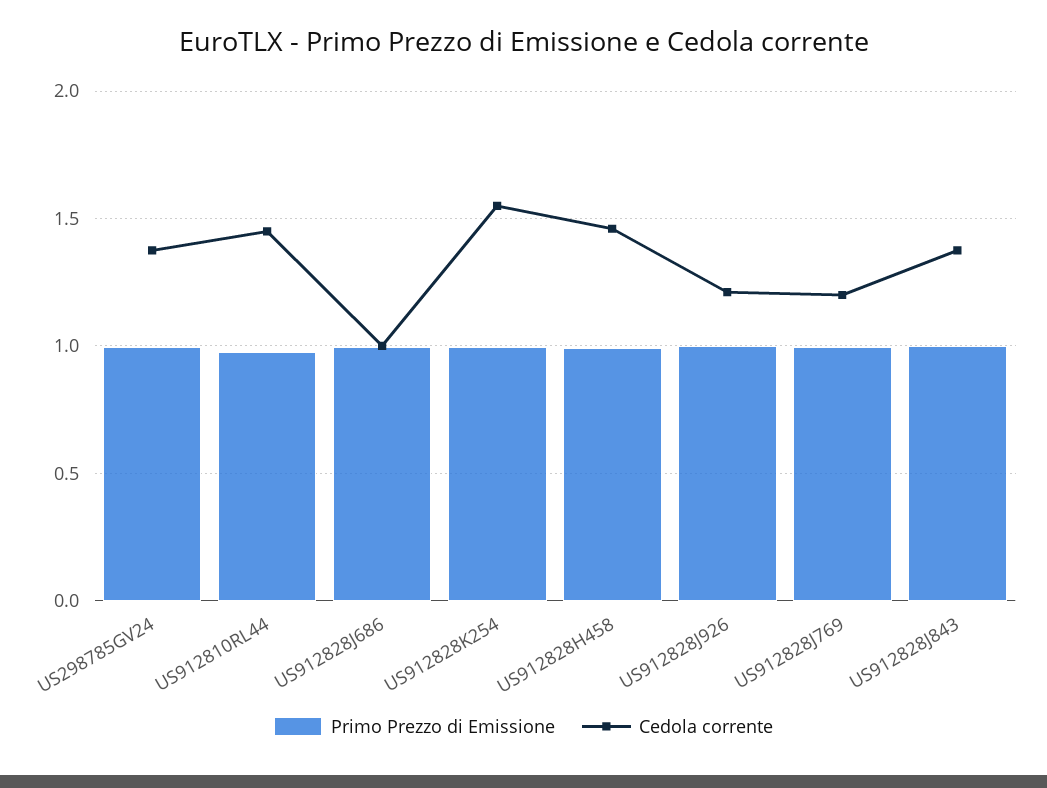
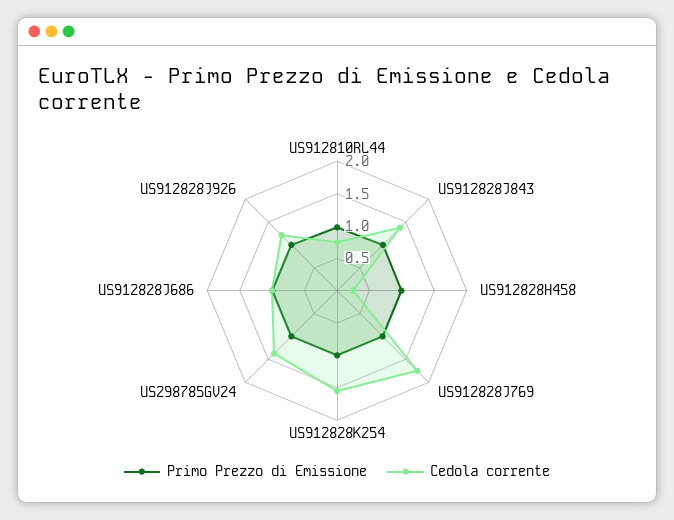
Cedola corrente, US912810RL44: 1.45 -> 0.75
Cedola corrente, US912828H458: 1.45 -> 0.25
Cedola corrente, US912828J769: 1.2 -> 1.75

